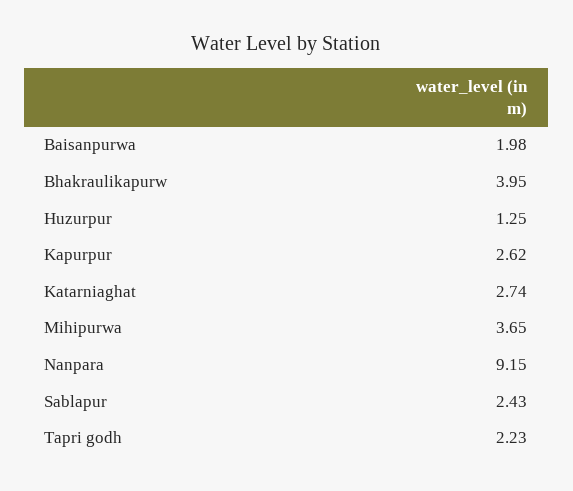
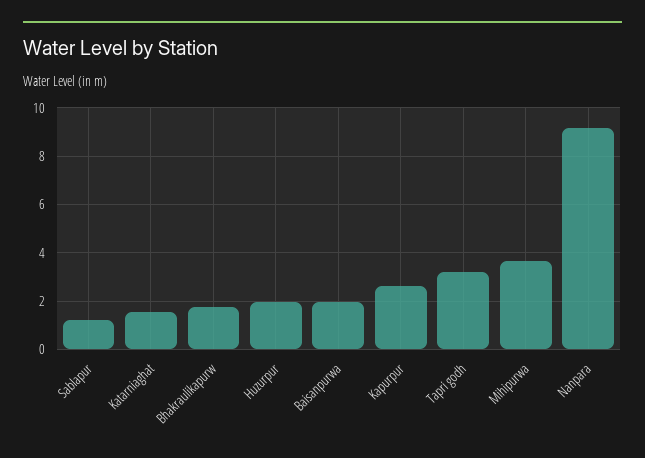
Bhakraulikapurw: 3.95 -> 1.75
Huzurpur: 1.25 -> 2
Katarniaghat: 2.74 -> 1.5
Sablapur: 2.43 -> 1.25
Tapri godh: 2.23 -> 3.25

